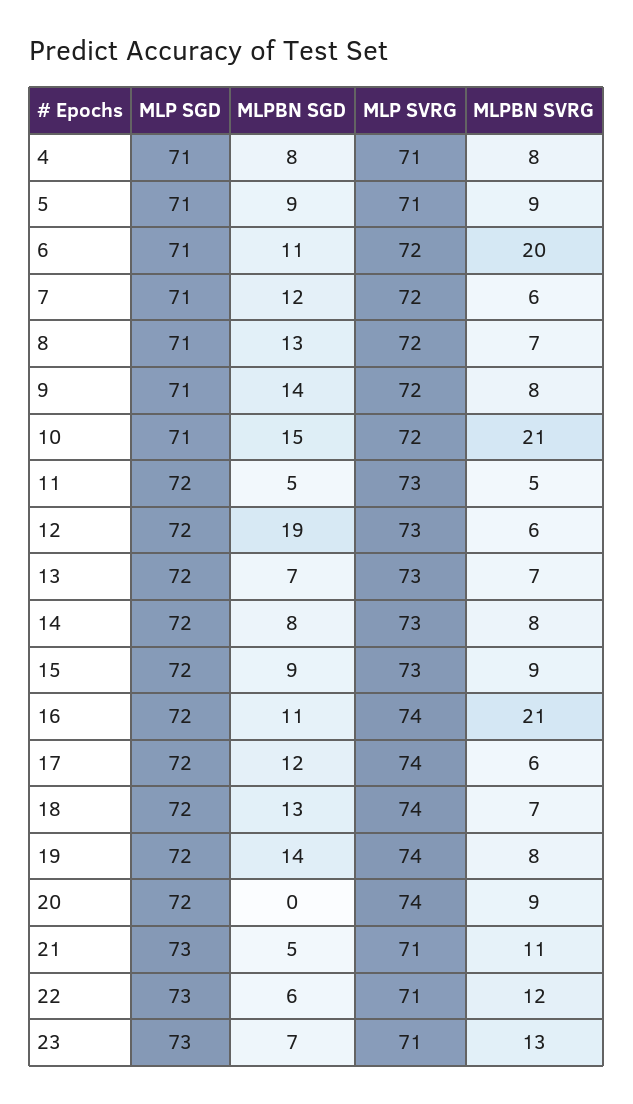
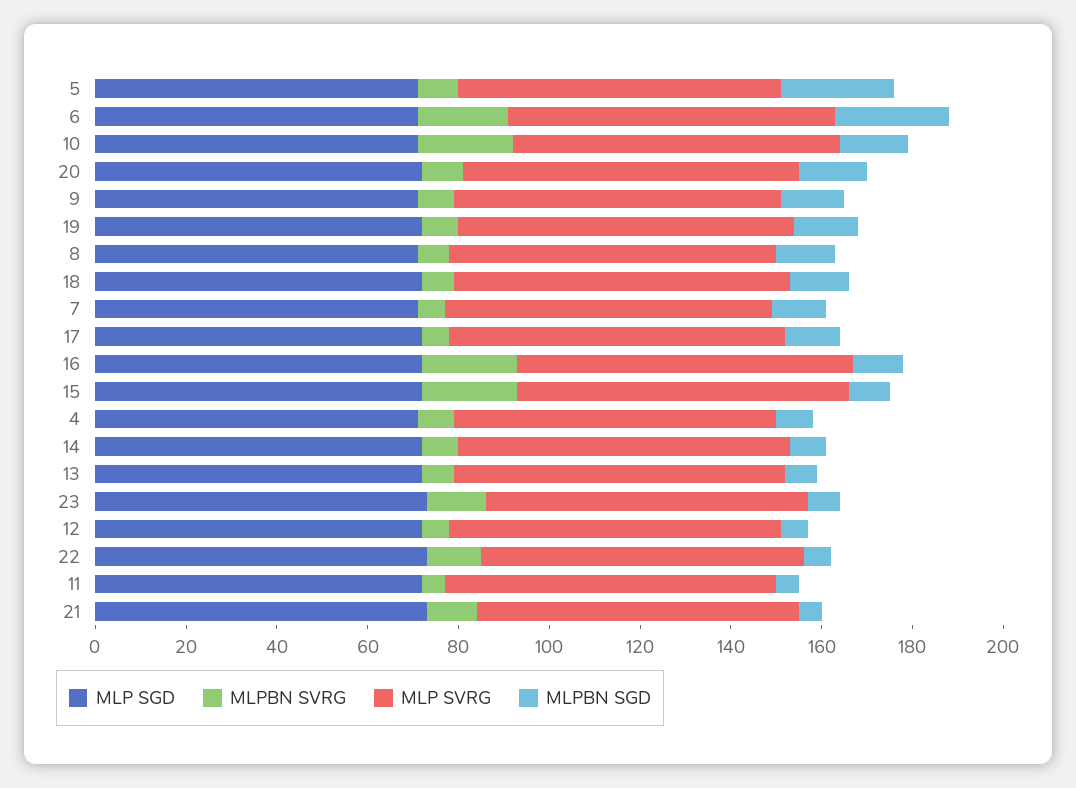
MLPBN SGD, 5: 9 -> 25
MLPBN SGD, 6: 11 -> 25
MLPBN SGD, 12: 19 -> 5
MLPBN SVRG, 15: 9 -> 20
MLPBN SGD, 20: 0 -> 15

